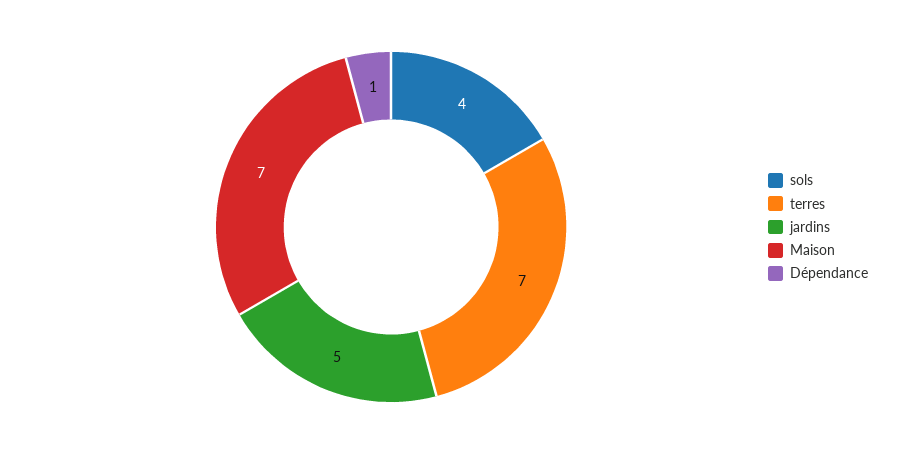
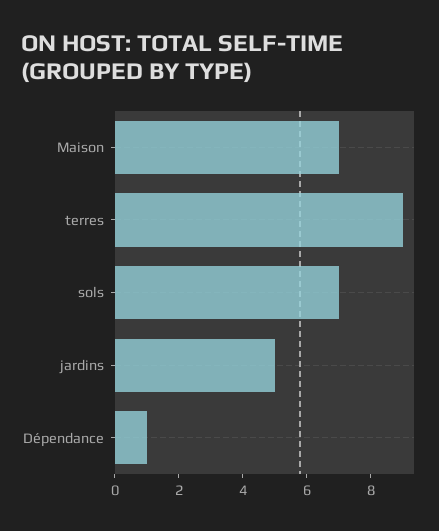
sols: 4 -> 7
terres: 7 -> 9

